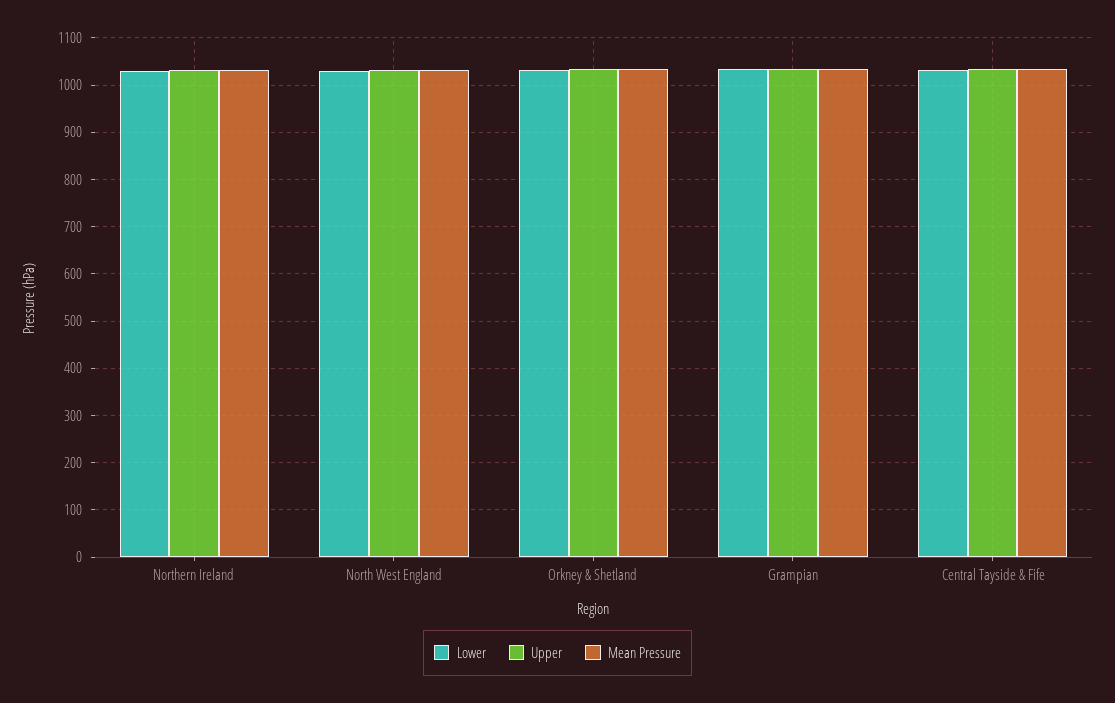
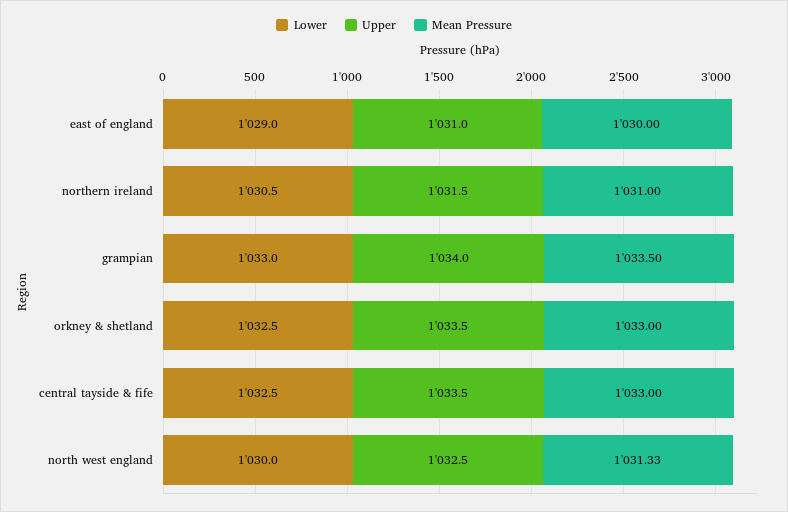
Lower, east of england: none -> 1029
Upper, east of england: none -> 1031
Mean Pressure, east of england: none -> 1030

